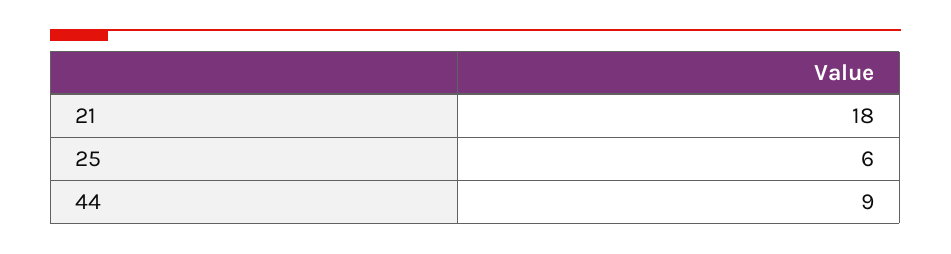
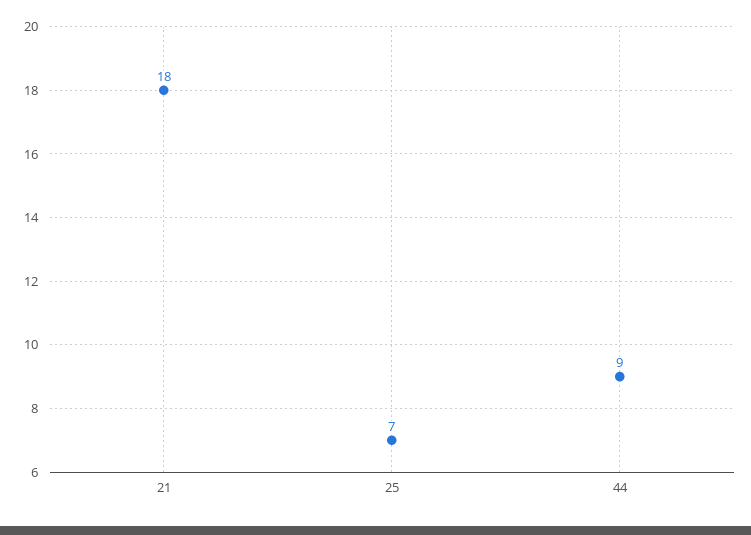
25: 6 -> 7

